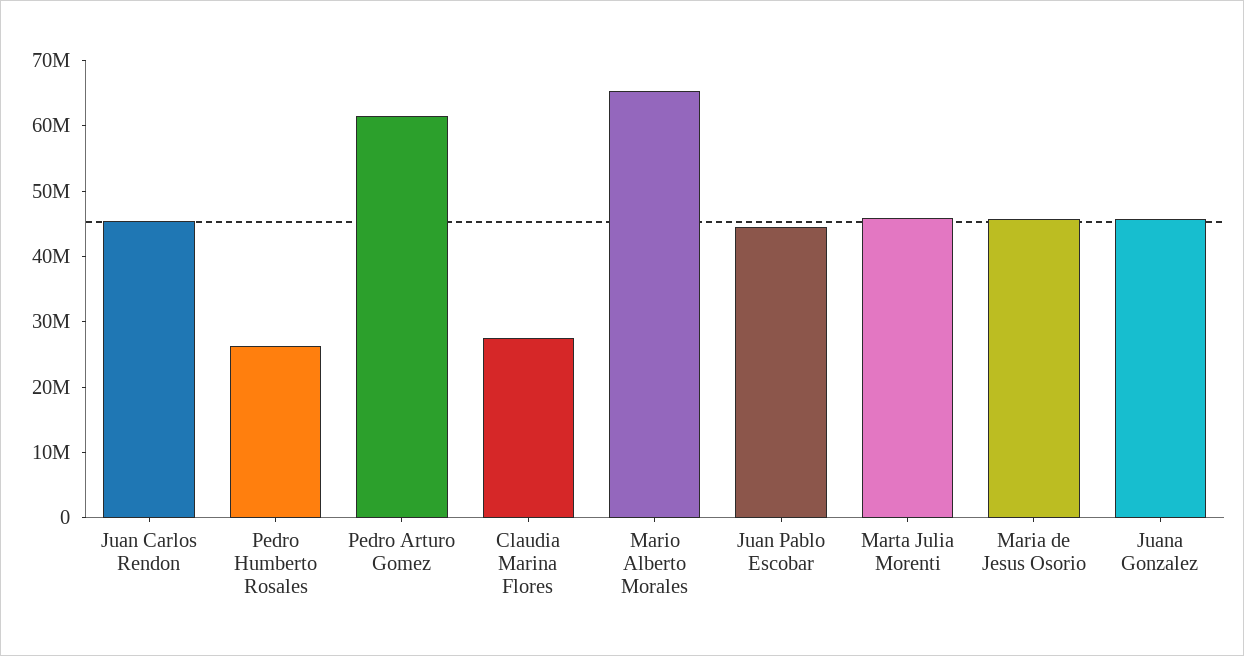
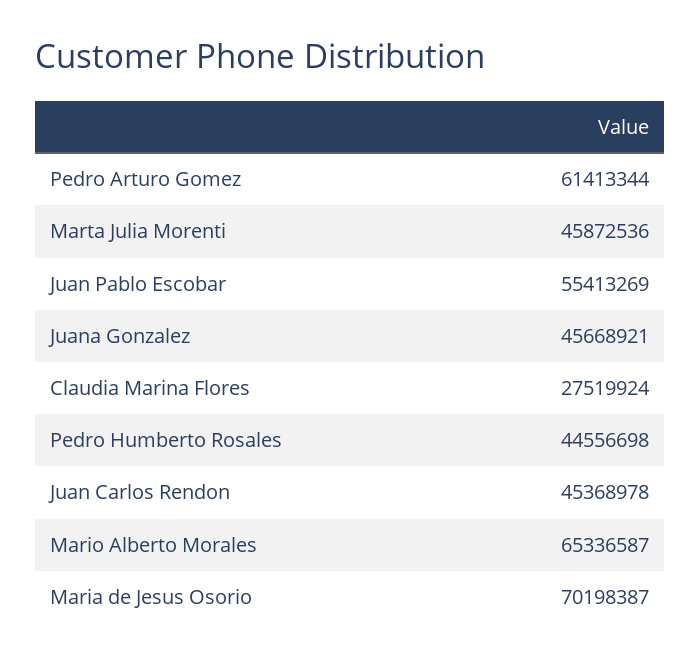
Pedro Humberto Rosales: 26000000 -> 44556698
Juan Pablo Escobar: 44000000 -> 55413269
Maria de Jesus Osorio: 46000000 -> 70198387

